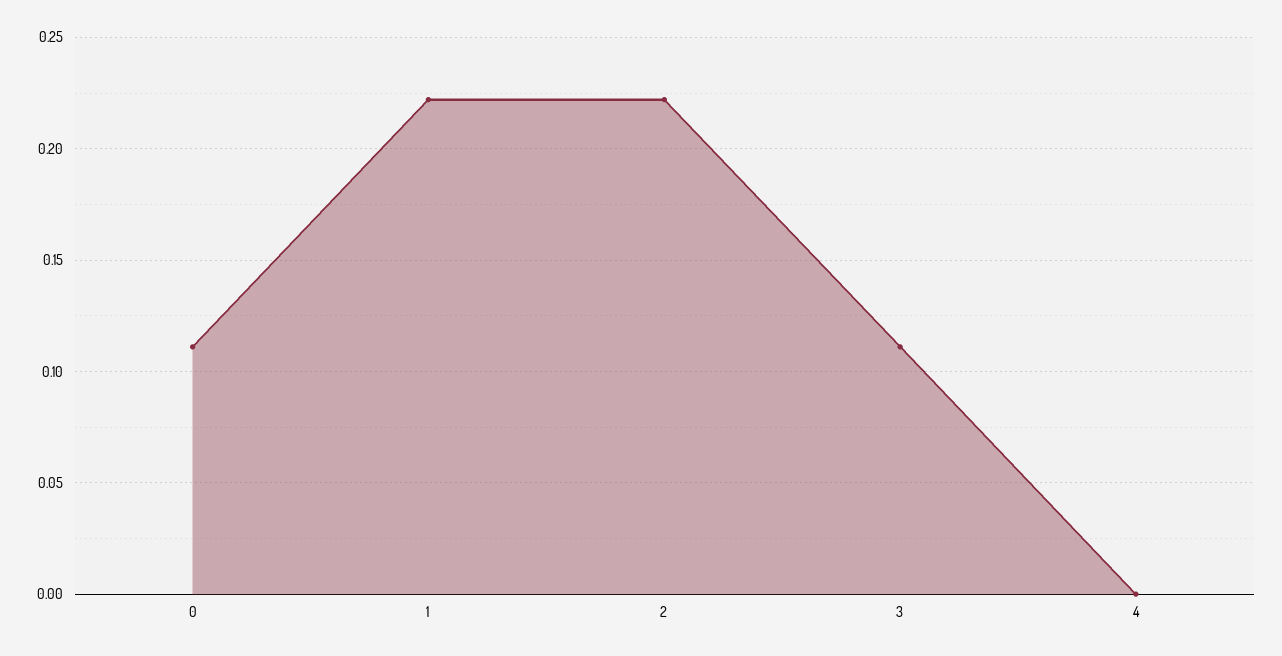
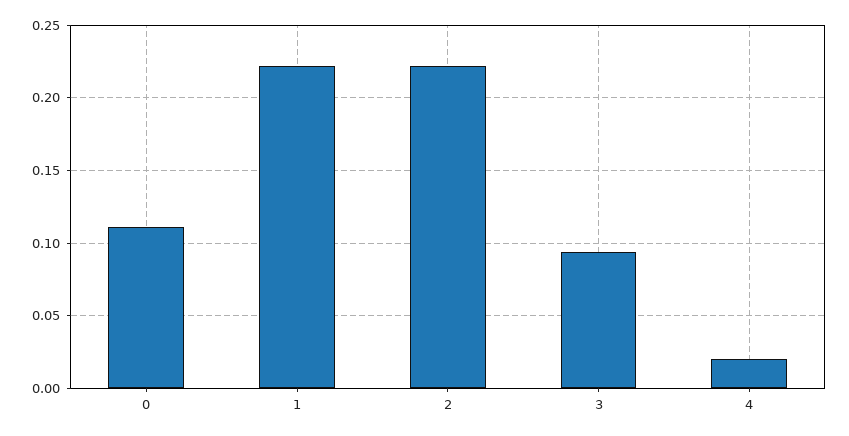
3: 0.11 -> 0.095
4: 0 -> 0.02

